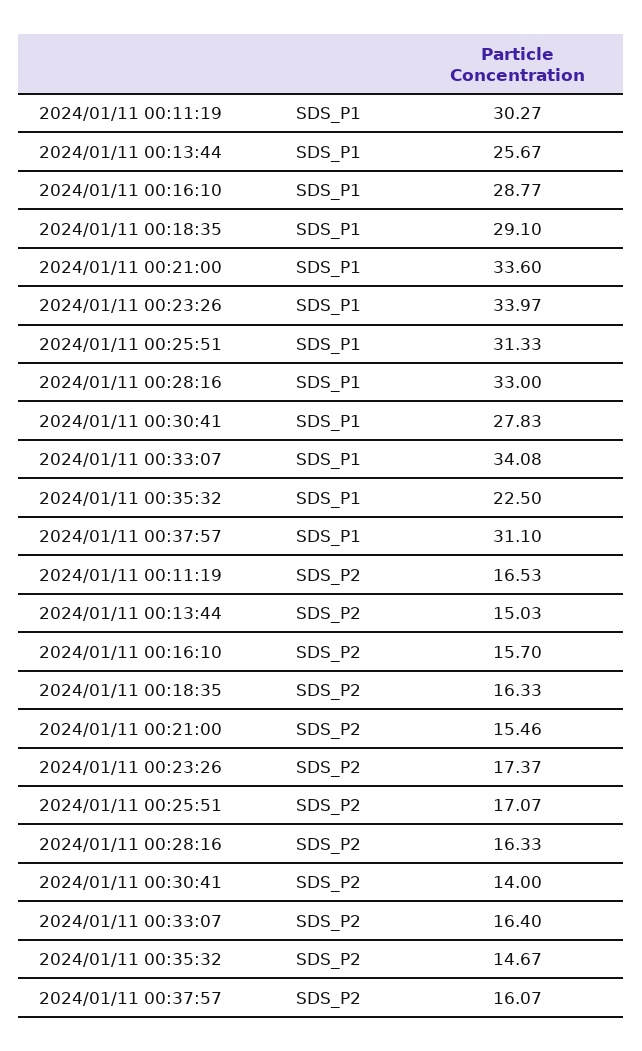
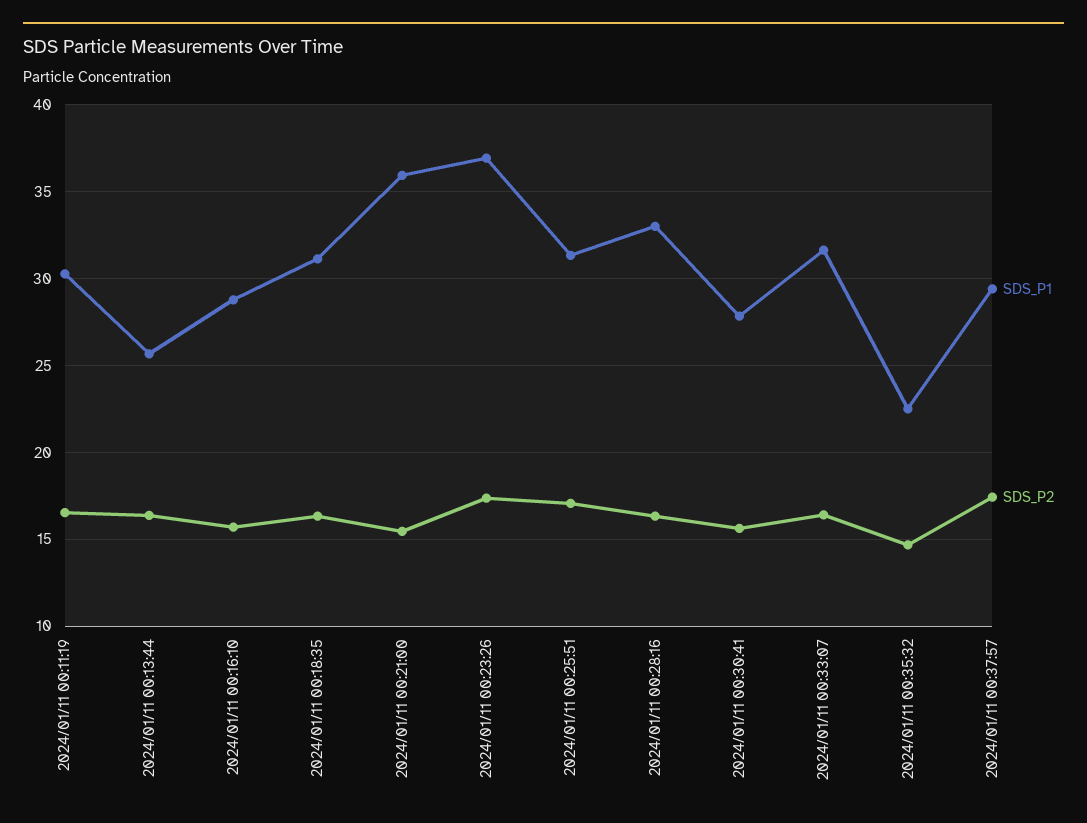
SDS_P1, 2024/01/11 00:18:35: 29.1 -> 31
SDS_P1, 2024/01/11 00:21:00: 33.6 -> 36
SDS_P1, 2024/01/11 00:23:26: 33.97 -> 37
SDS_P1, 2024/01/11 00:33:07: 34.08 -> 31.5
SDS_P1, 2024/01/11 00:37:57: 31.1 -> 29.5
SDS_P2, 2024/01/11 00:13:44: 15.03 -> 16.5
SDS_P2, 2024/01/11 00:30:41: 14 -> 15.5
SDS_P2, 2024/01/11 00:37:57: 16.07 -> 17.5

